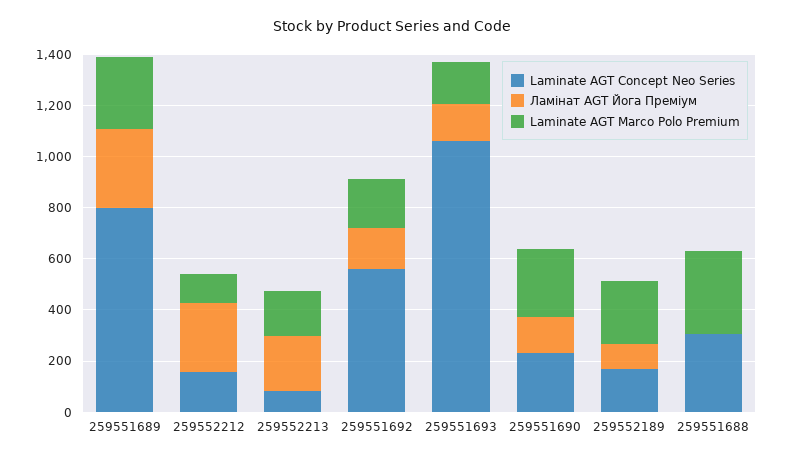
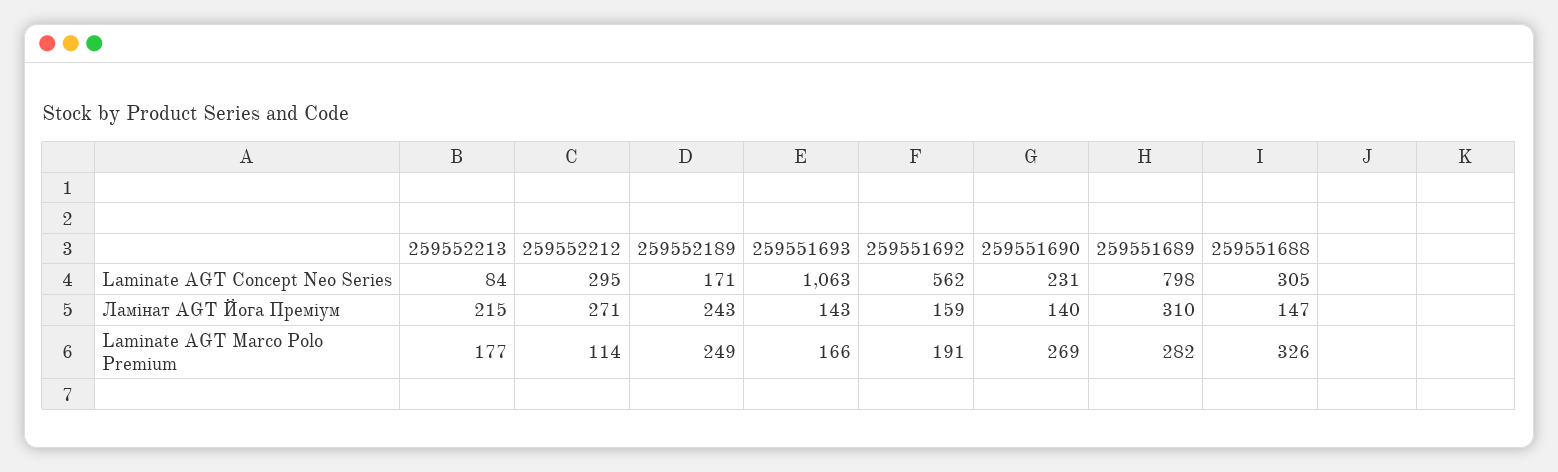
Laminate AGT Concept Neo Series, 259552212: 150 -> 295
Ламінат AGT Йога Преміум, 259552189: 100 -> 243
Ламінат AGT Йога Преміум, 259551688: 0 -> 147

